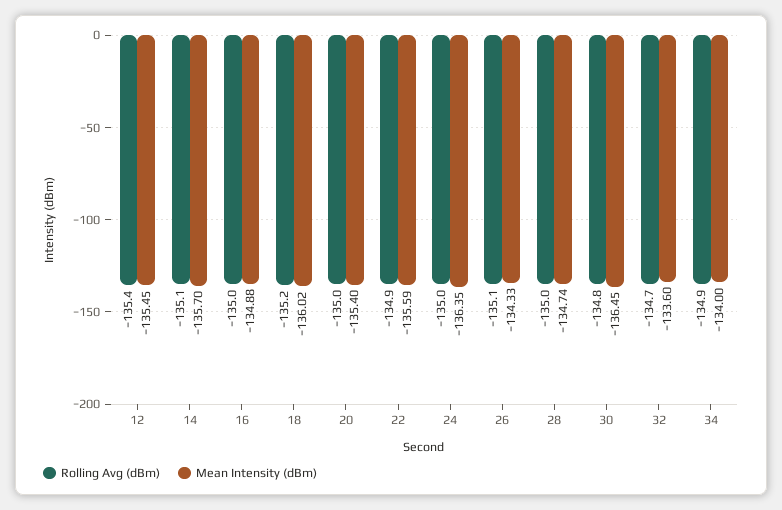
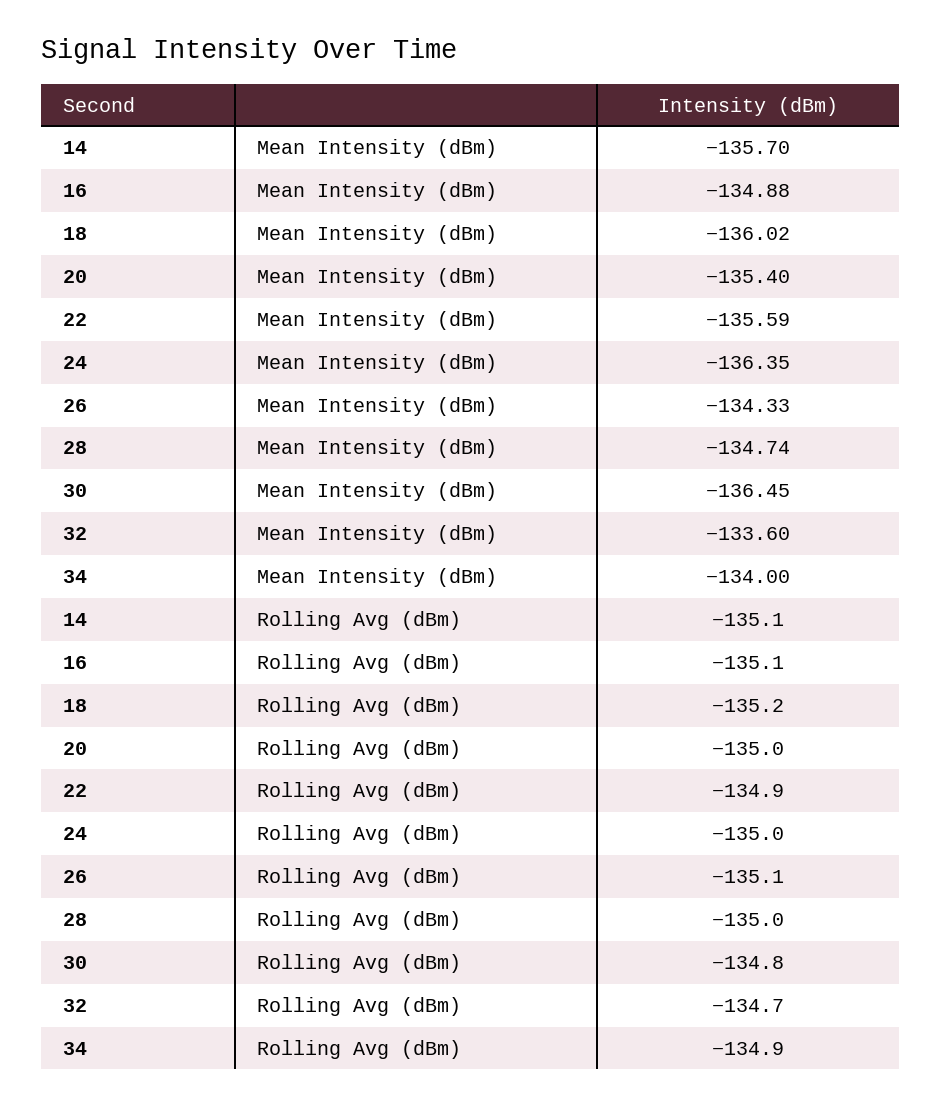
Rolling Avg (dBm), 12: -135.4 -> none
Mean Intensity (dBm), 12: -135.45 -> none
Rolling Avg (dBm), 16: -135 -> -135.1

